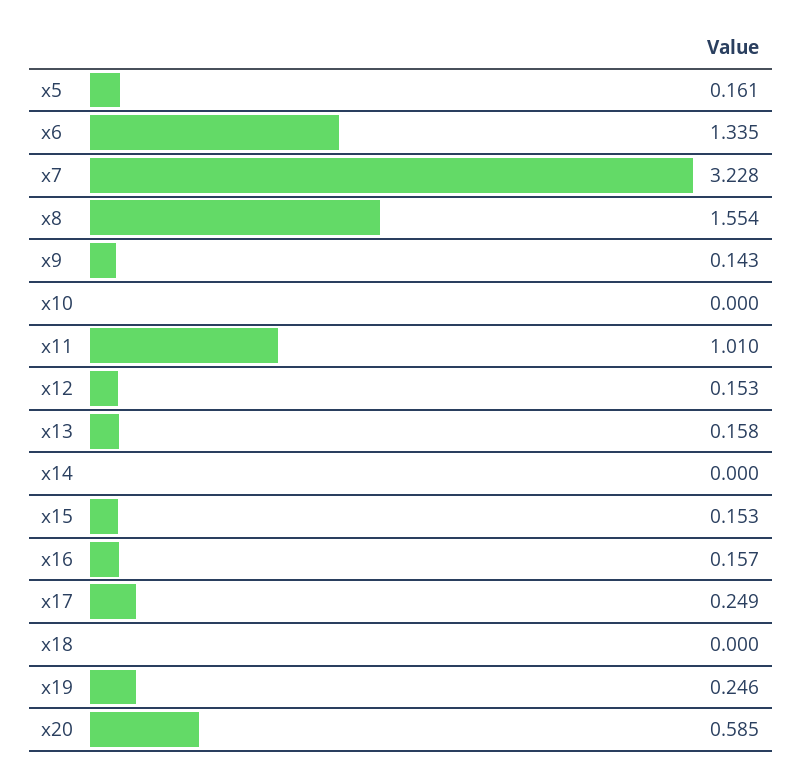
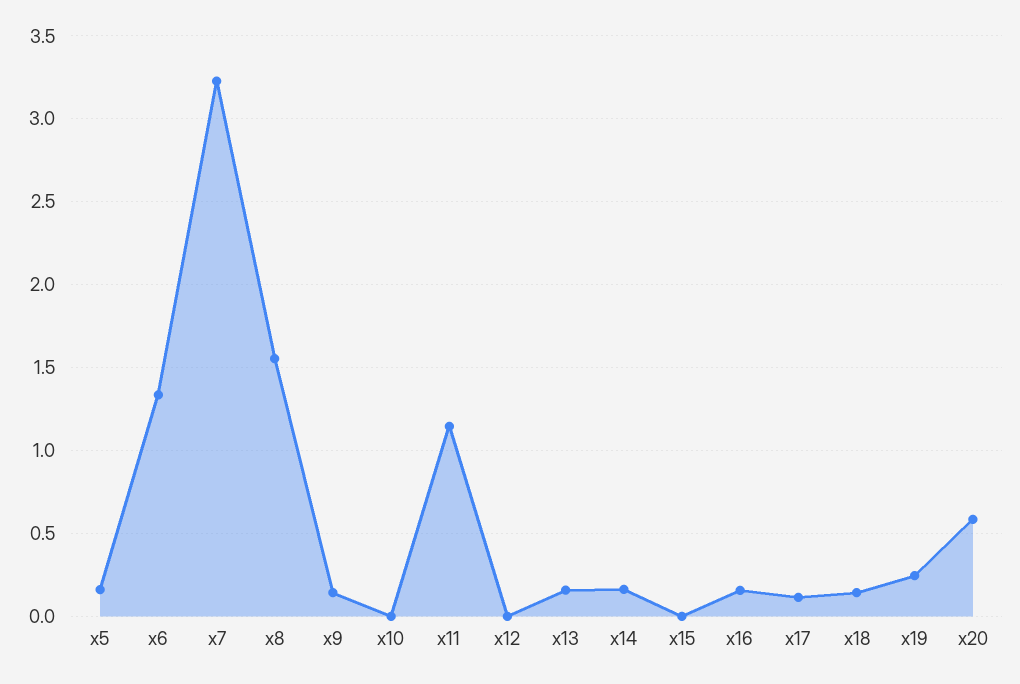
x11: 1.01 -> 1.15
x12: 0.153 -> 0
x14: 0 -> 0.15
x15: 0.153 -> 0
x17: 0.249 -> 0.1
x18: 0 -> 0.15

